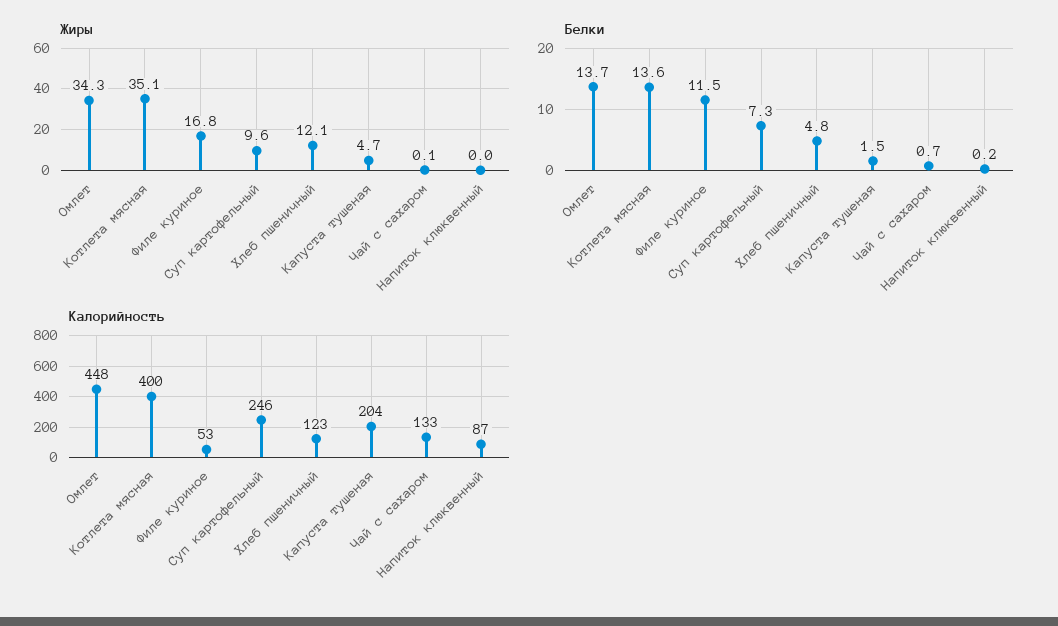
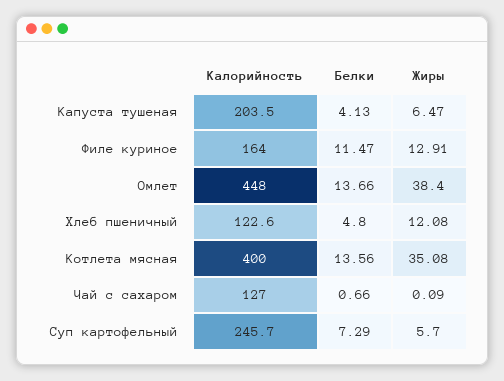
Жиры, Омлет: 34.3 -> 38.4
Жиры, Филе куриное: 16.8 -> 12.91
Жиры, Суп картофельный: 9.6 -> 5.7
Жиры, Капуста тушеная: 4.7 -> 6.47
Жиры, Напиток клюквенный: 0 -> none
Белки, Капуста тушеная: 1.5 -> 4.13
Белки, Напиток клюквенный: 0.2 -> none
Калорийность, Филе куриное: 53 -> 164
Калорийность, Чай с сахаром: 133 -> 127
Калорийность, Напиток клюквенный: 87 -> none

